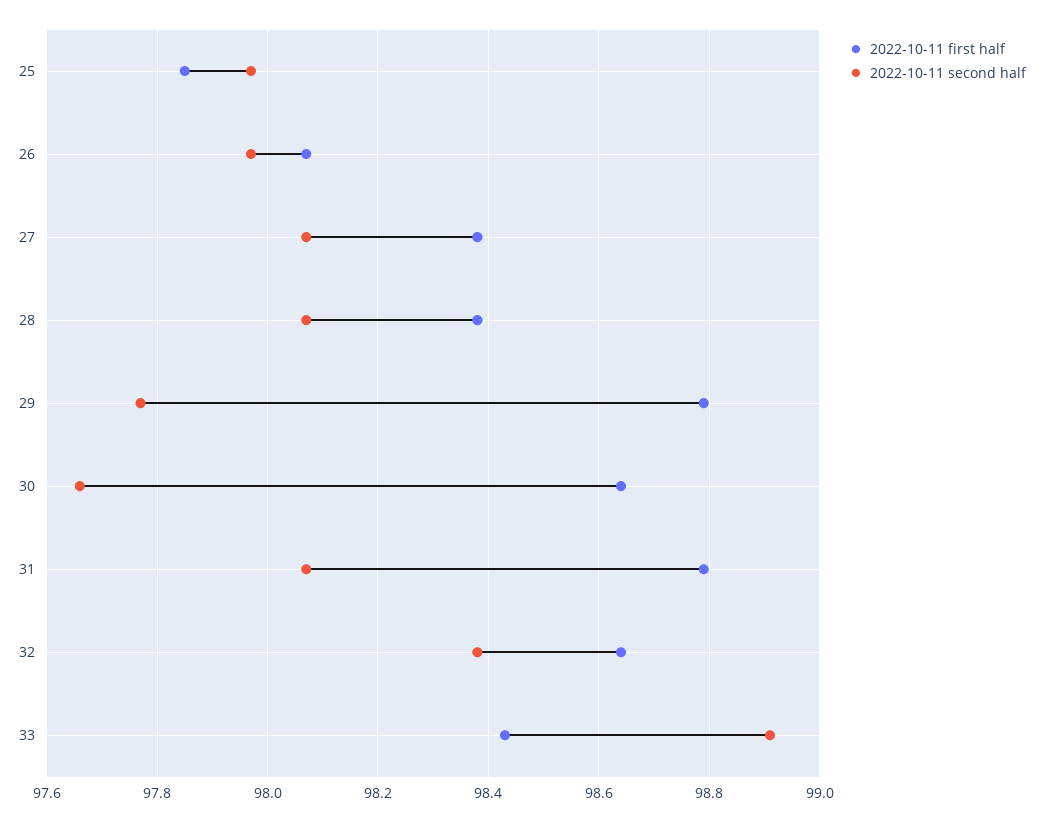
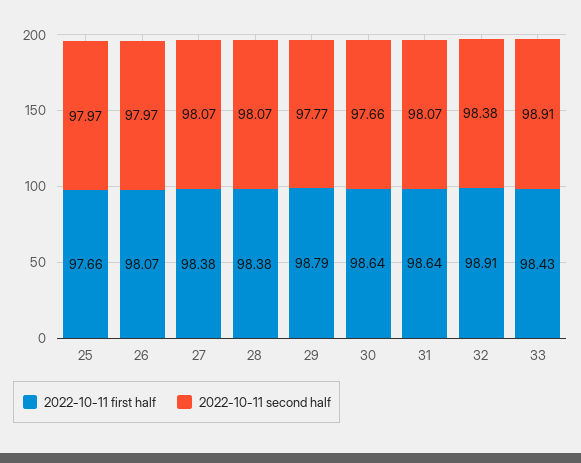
2022-10-11 first half, 25: 97.85 -> 97.66
2022-10-11 first half, 31: 98.8 -> 98.64
2022-10-11 first half, 32: 98.65 -> 98.91

